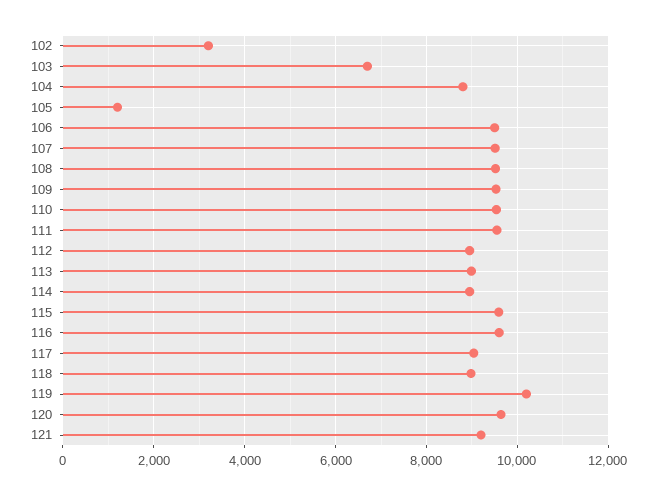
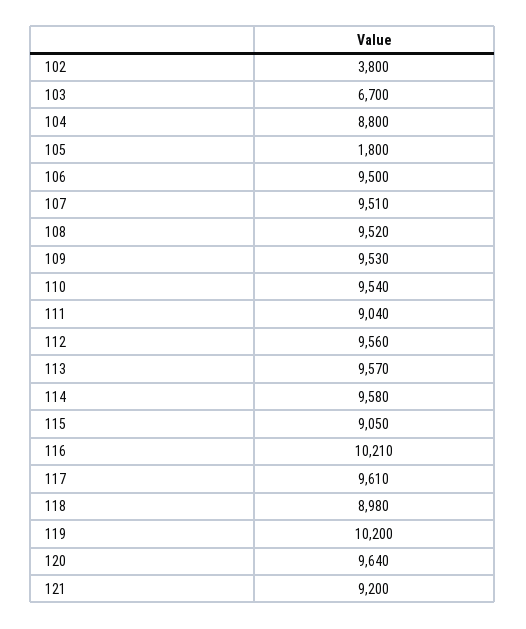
102: 3200 -> 3800
105: 1200 -> 1800
111: 9600 -> 9040
112: 9000 -> 9560
113: 9000 -> 9570
114: 9000 -> 9580
115: 9600 -> 9050
116: 9600 -> 10210
117: 9000 -> 9610

